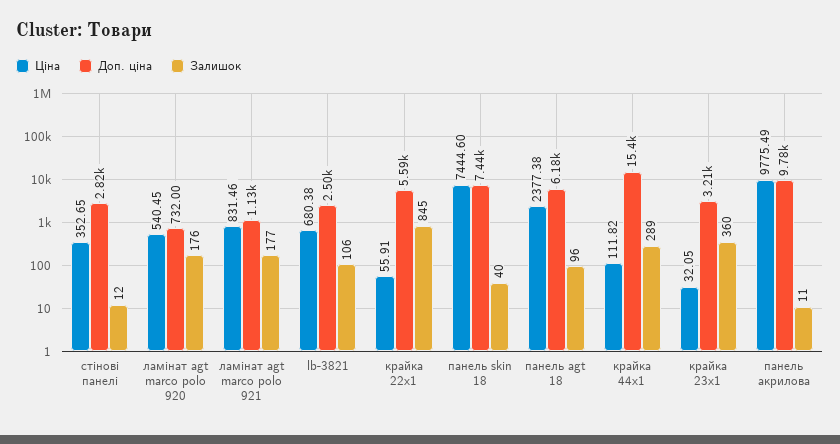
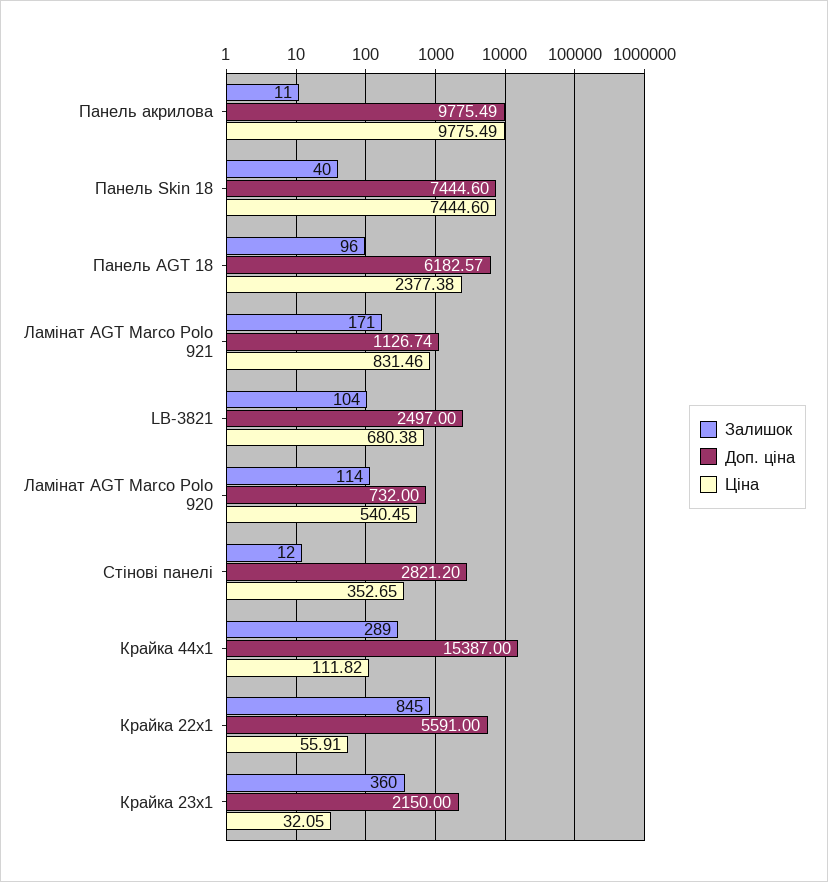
Залишок, ламінат agt marco polo 920: 176 -> 114
Залишок, ламінат agt marco polo 921: 177 -> 171
Залишок, lb-3821: 106 -> 104
Доп. ціна, крайка 23x1: 3210 -> 2150

